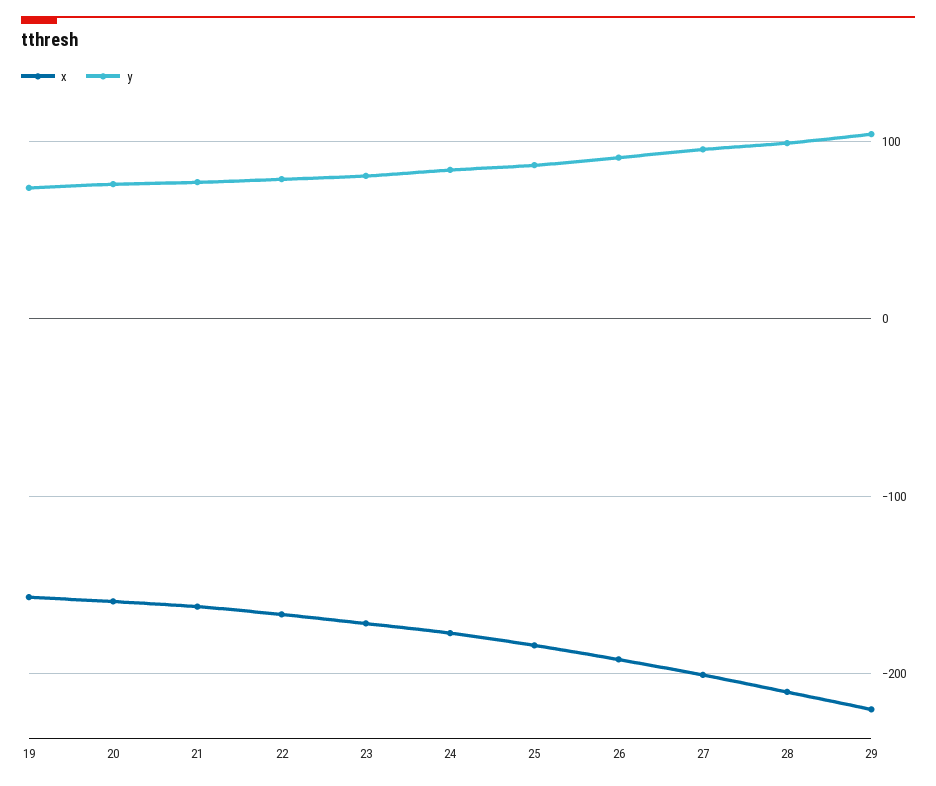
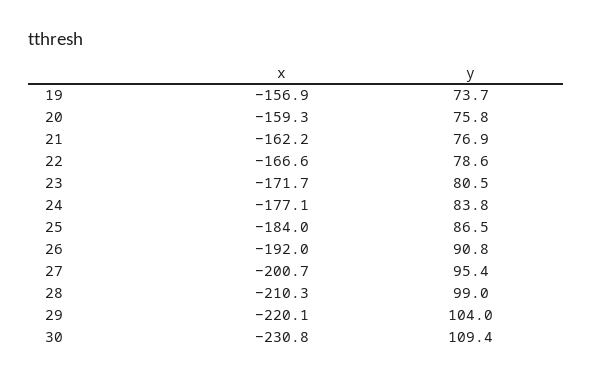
x, 30: none -> -230.8
y, 30: none -> 109.4

